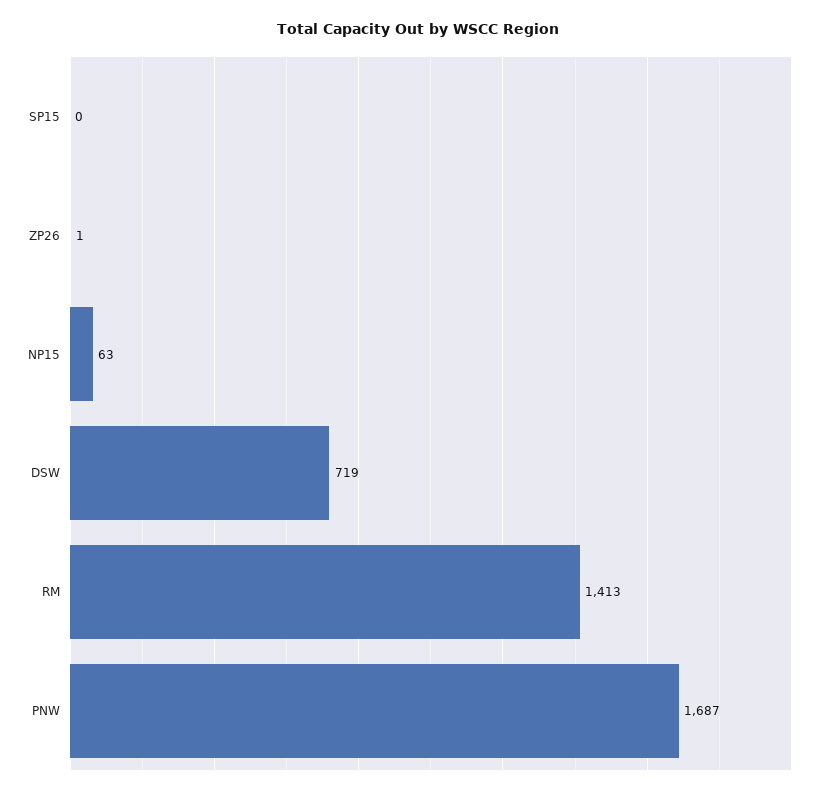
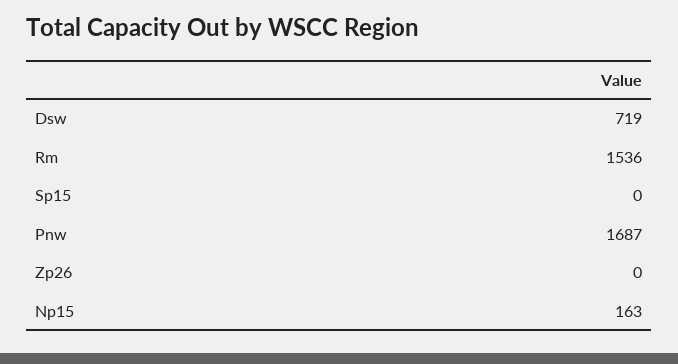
ZP26: 1 -> 0
NP15: 63 -> 163
RM: 1413 -> 1536

